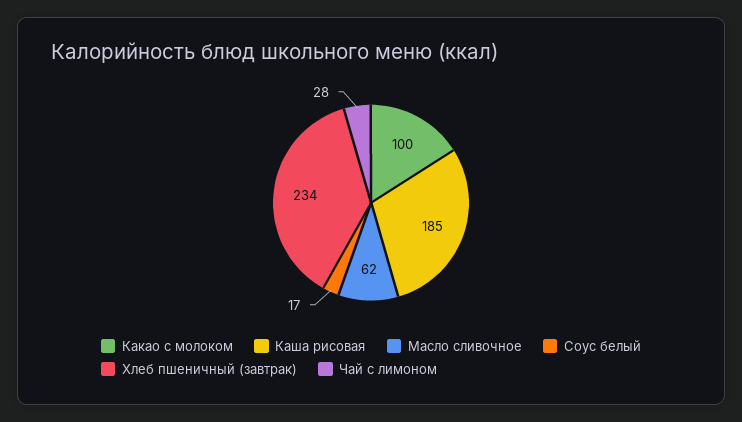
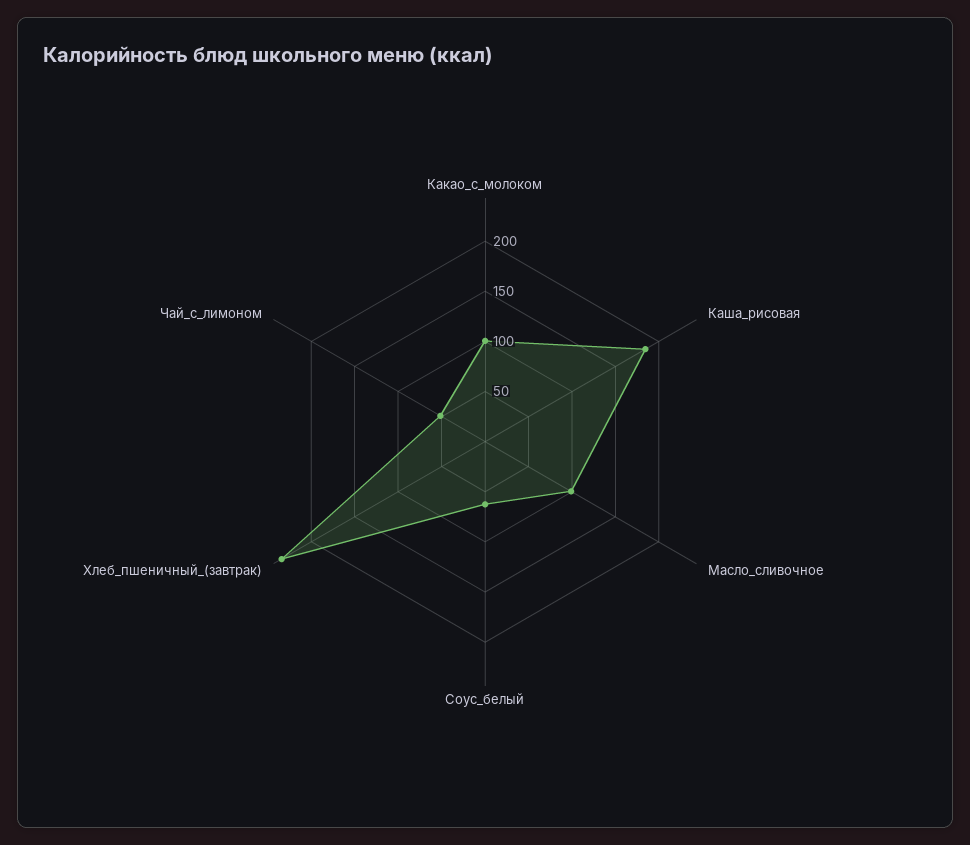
Масло сливочное: 62 -> 100
Соус белый: 17 -> 60
Чай с лимоном: 28 -> 50

